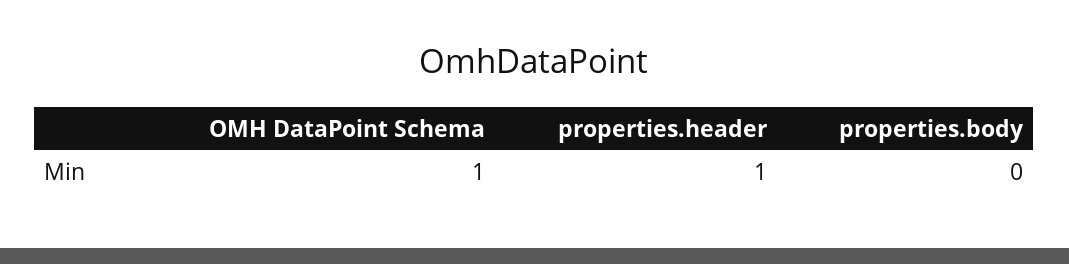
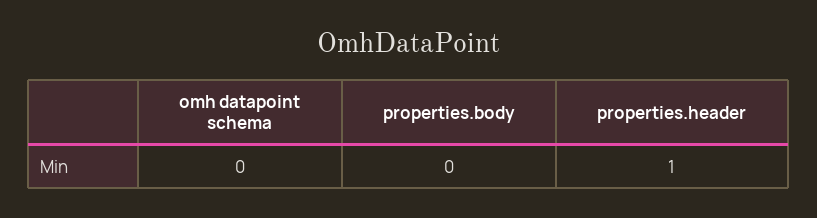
OMH DataPoint Schema: 1 -> 0

